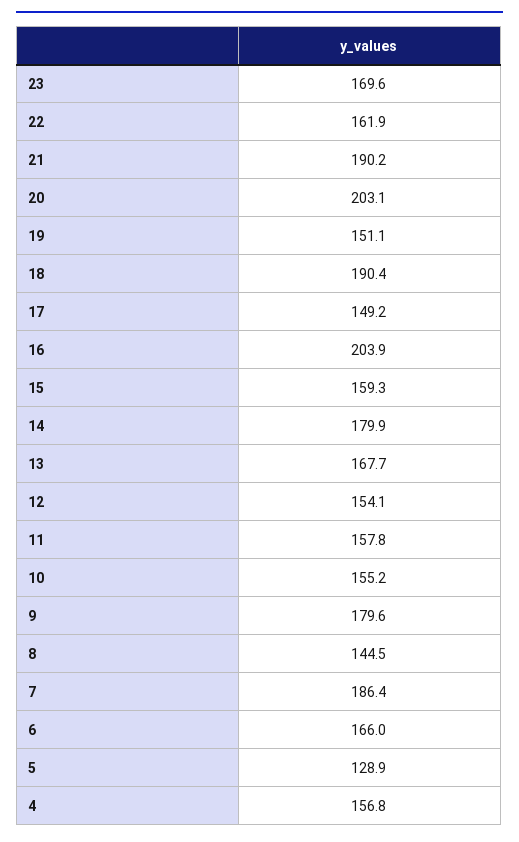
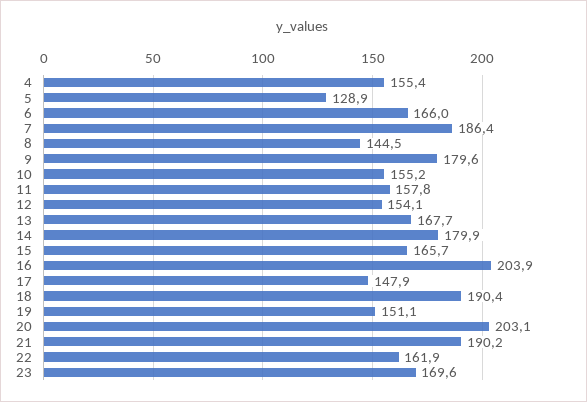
17: 149.2 -> 147.9
15: 159.3 -> 165.7
4: 156.8 -> 155.4

